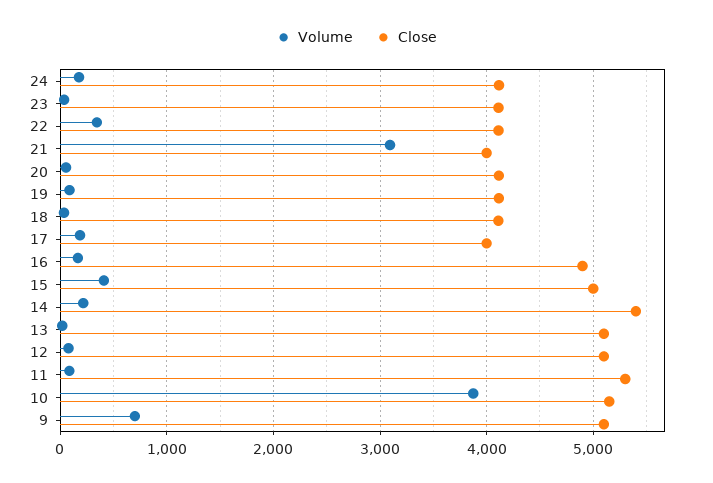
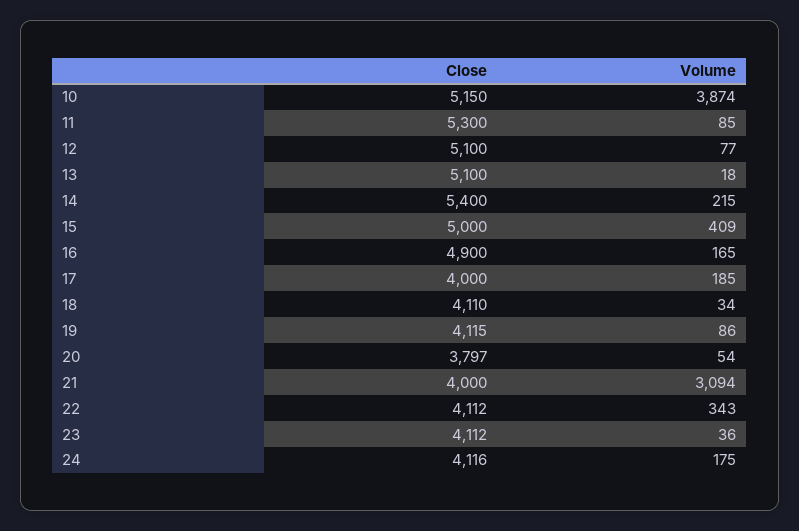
Close, 20: 4100 -> 3797
Volume, 9: 700 -> none
Close, 9: 5100 -> none

